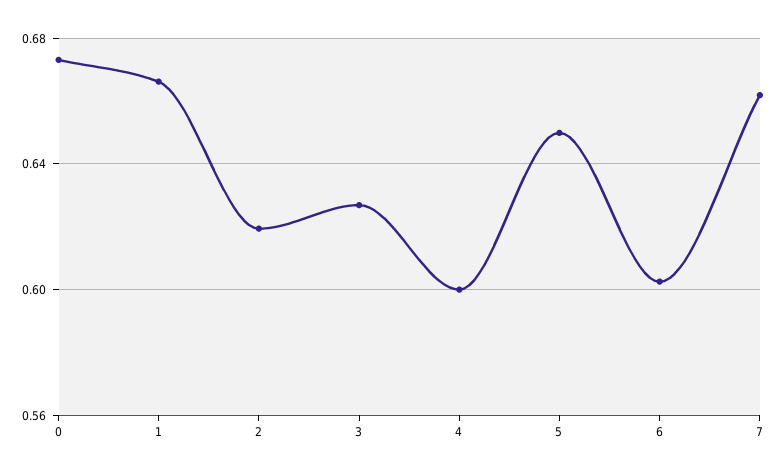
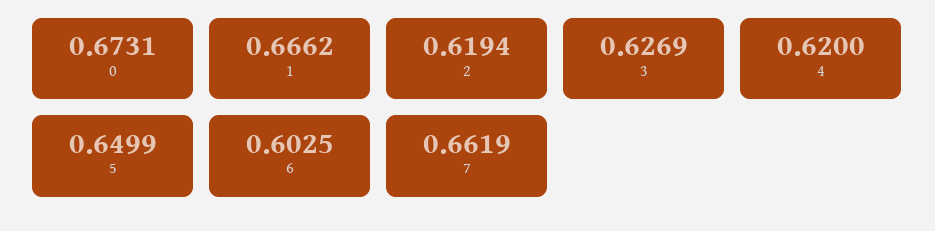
4: 0.6 -> 0.62

